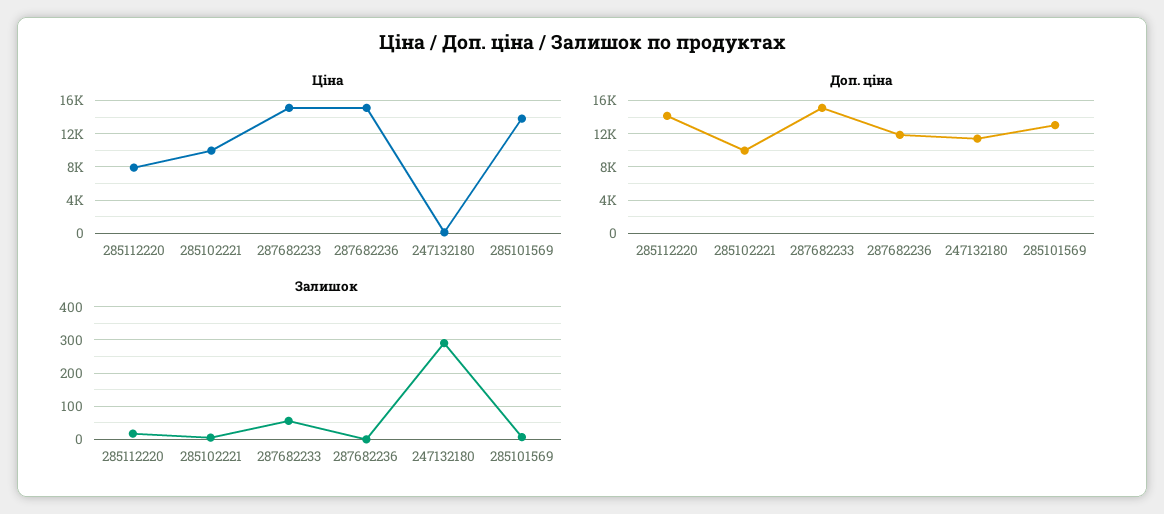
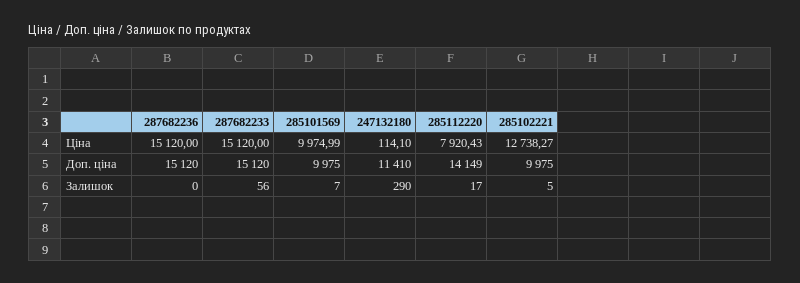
Ціна, 285102221: 10000 -> 12738.27
Ціна, 285101569: 14000 -> 9974.99
Доп. ціна, 287682236: 12000 -> 15120
Доп. ціна, 285101569: 13000 -> 9975

